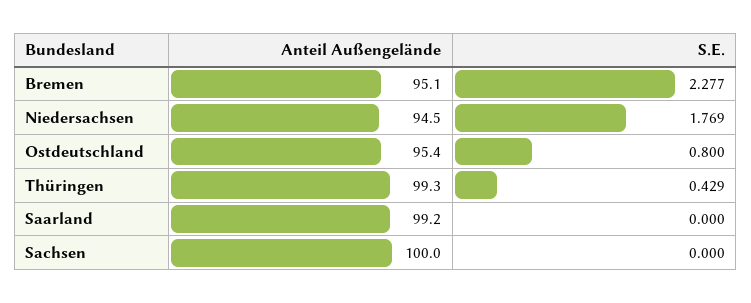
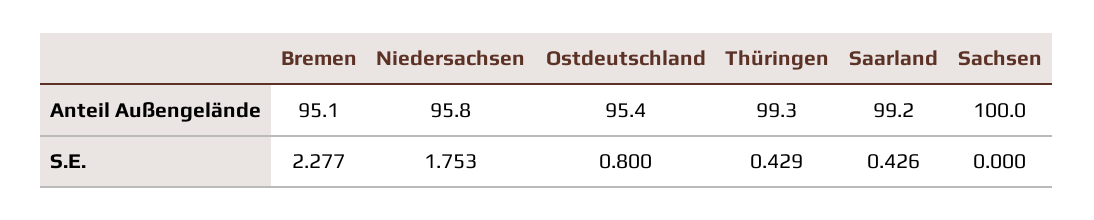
Anteil Außengelände, Niedersachsen: 94.5 -> 95.8
S.E., Niedersachsen: 1.769 -> 1.753
S.E., Saarland: 0 -> 0.426

